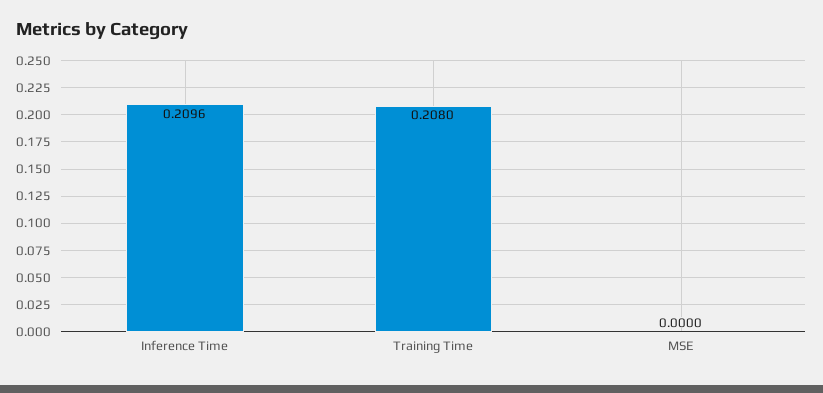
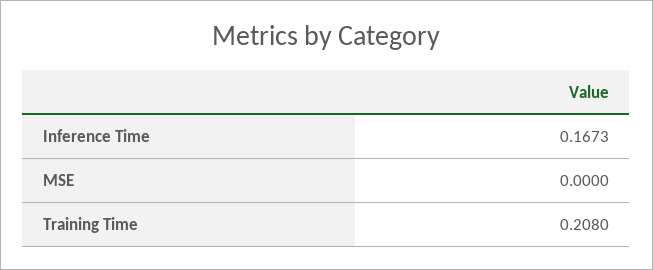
Inference Time: 0.2096 -> 0.1673

